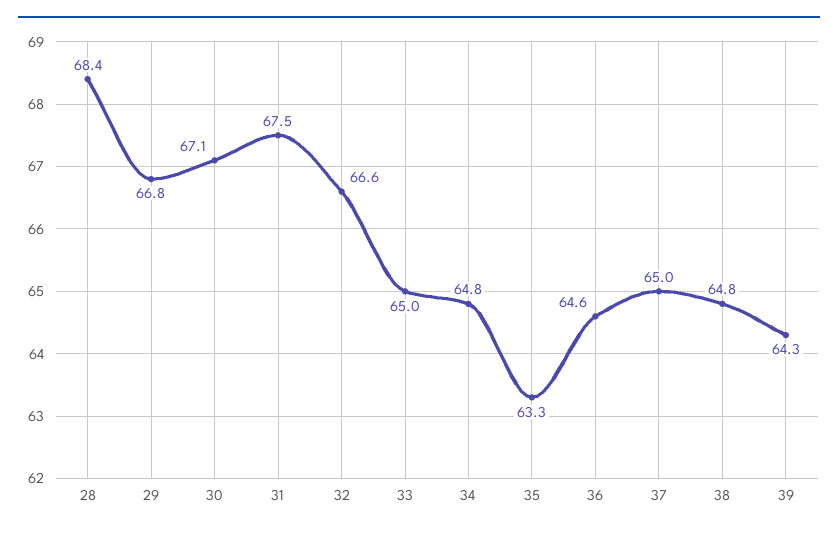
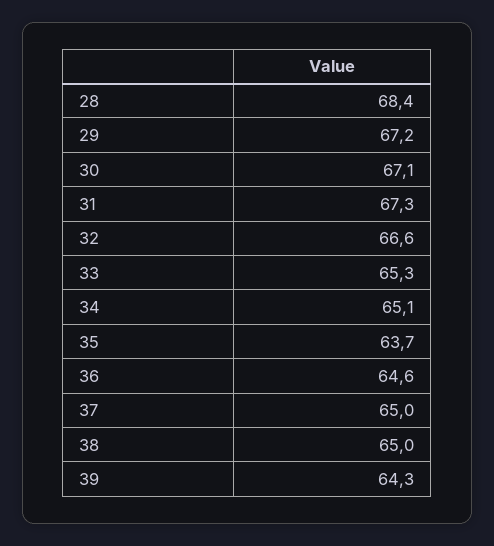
29: 66.8 -> 67.2
31: 67.5 -> 67.3
33: 65 -> 65.3
34: 64.8 -> 65.1
35: 63.3 -> 63.7
38: 64.8 -> 65

